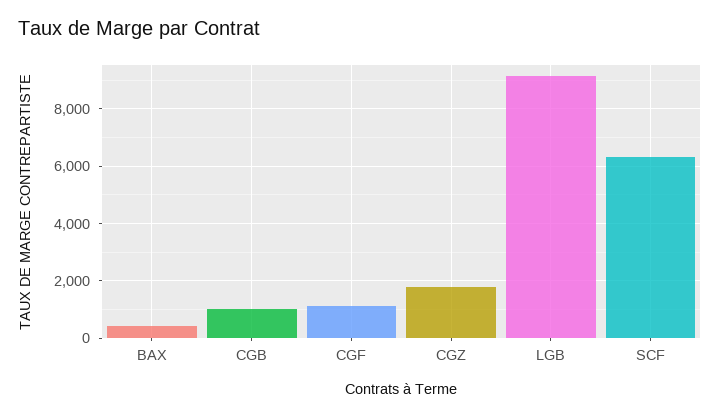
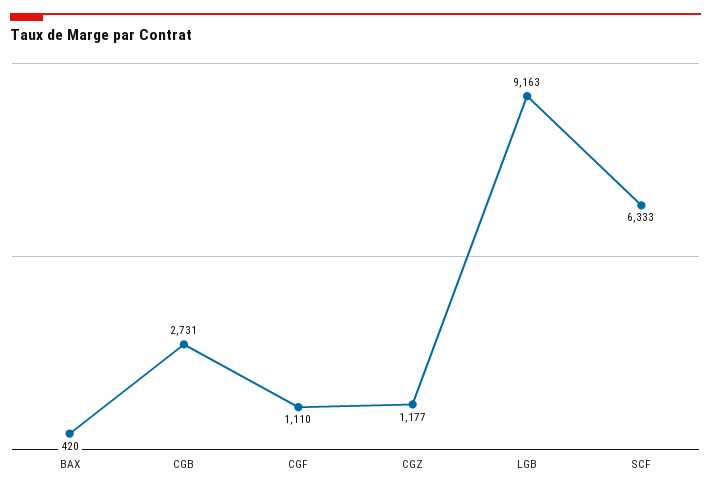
CGB: 1000 -> 2731
CGZ: 1750 -> 1177

